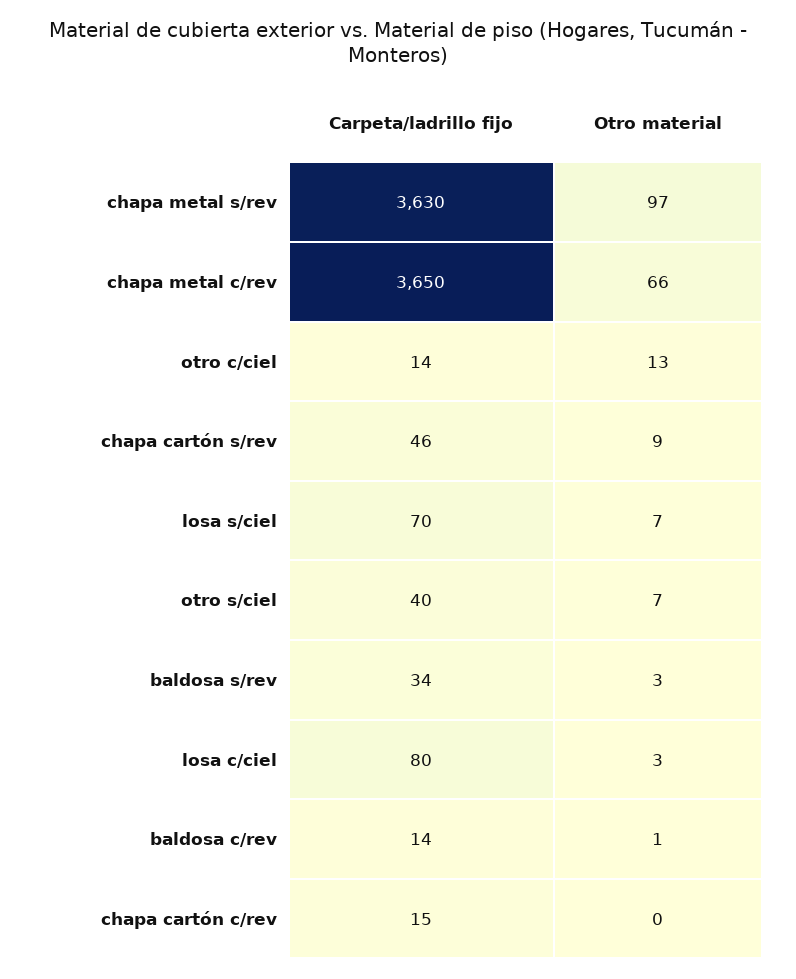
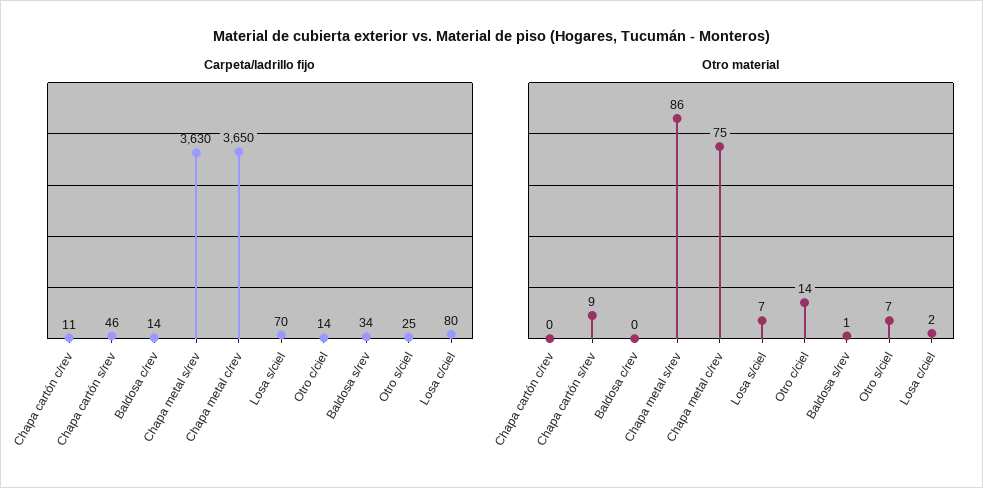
Otro material, chapa metal s/rev: 97 -> 86
Otro material, chapa metal c/rev: 66 -> 75
Otro material, otro c/ciel: 13 -> 14
Carpeta/ladrillo fijo, otro s/ciel: 40 -> 25
Otro material, baldosa s/rev: 3 -> 1
Otro material, losa c/ciel: 3 -> 2
Otro material, baldosa c/rev: 1 -> 0
Carpeta/ladrillo fijo, chapa cartón c/rev: 15 -> 11

